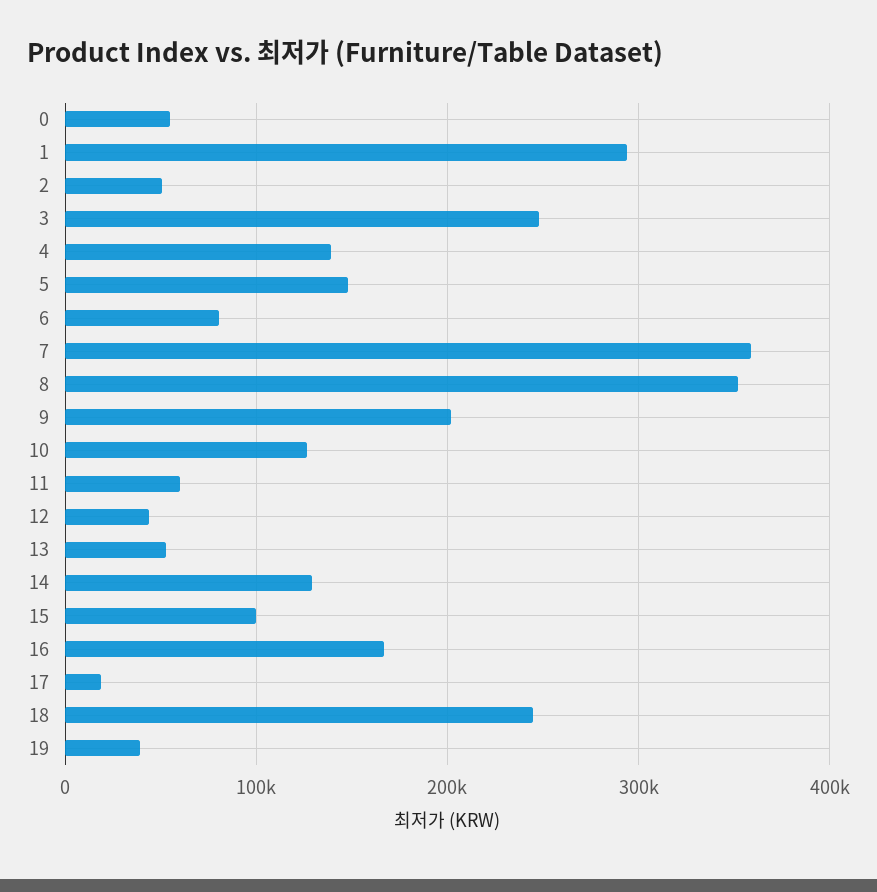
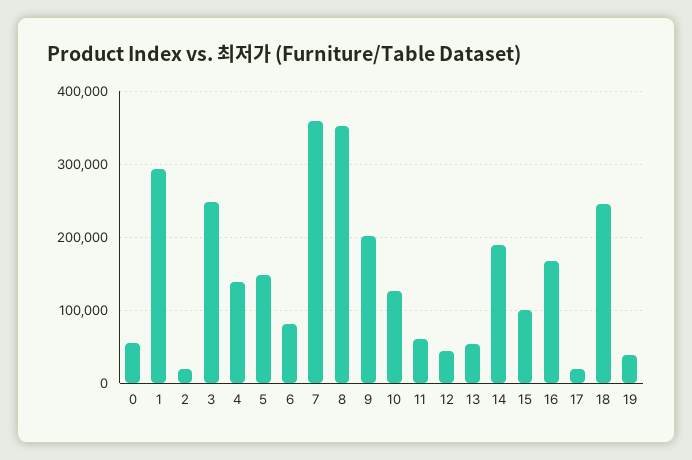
2: 50000 -> 20000
14: 130000 -> 190000

